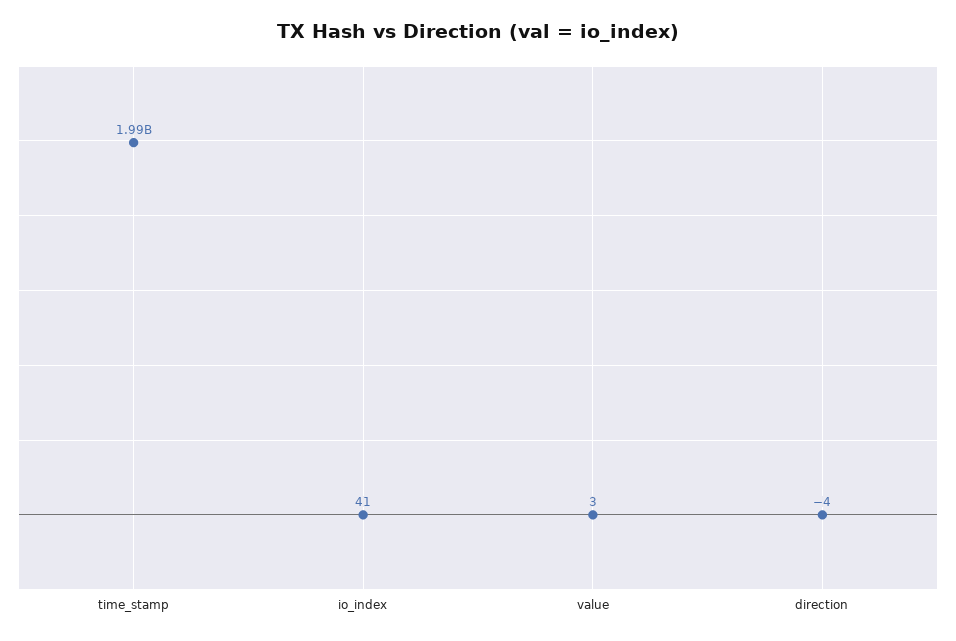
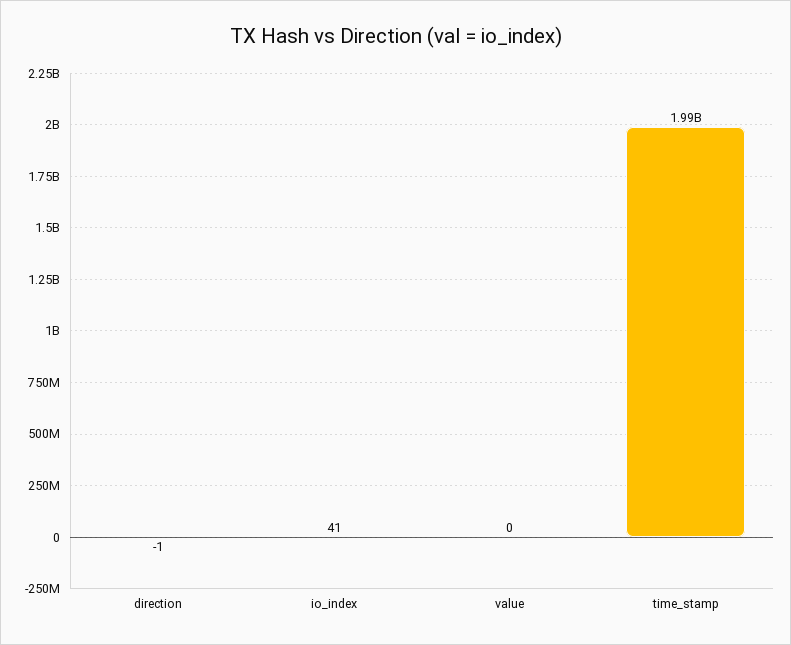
value: 3 -> 0
direction: -4 -> -1

